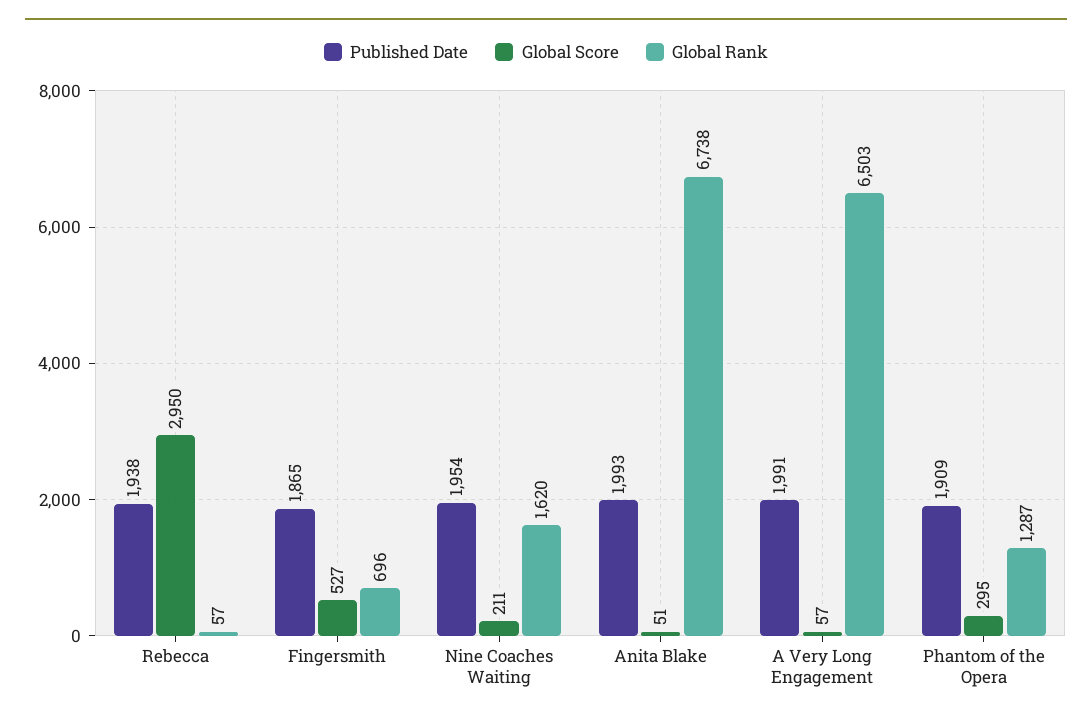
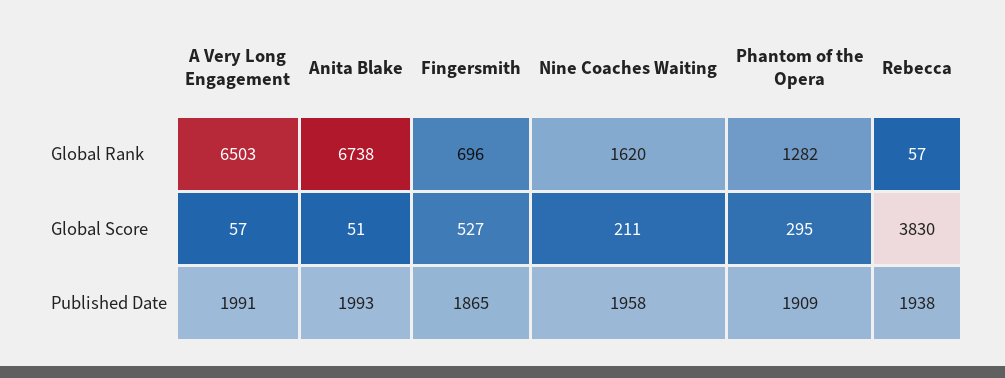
Global Score, Rebecca: 2950 -> 3830
Published Date, Nine Coaches Waiting: 1954 -> 1958
Global Rank, Phantom of the Opera: 1287 -> 1282

